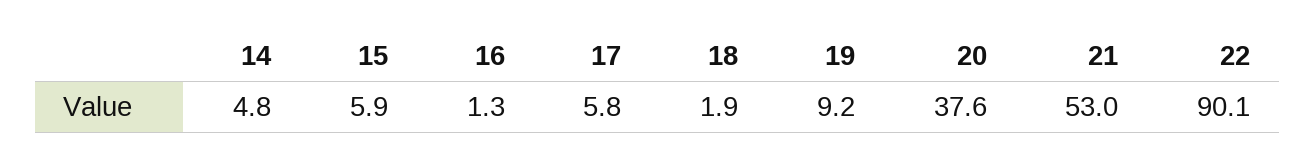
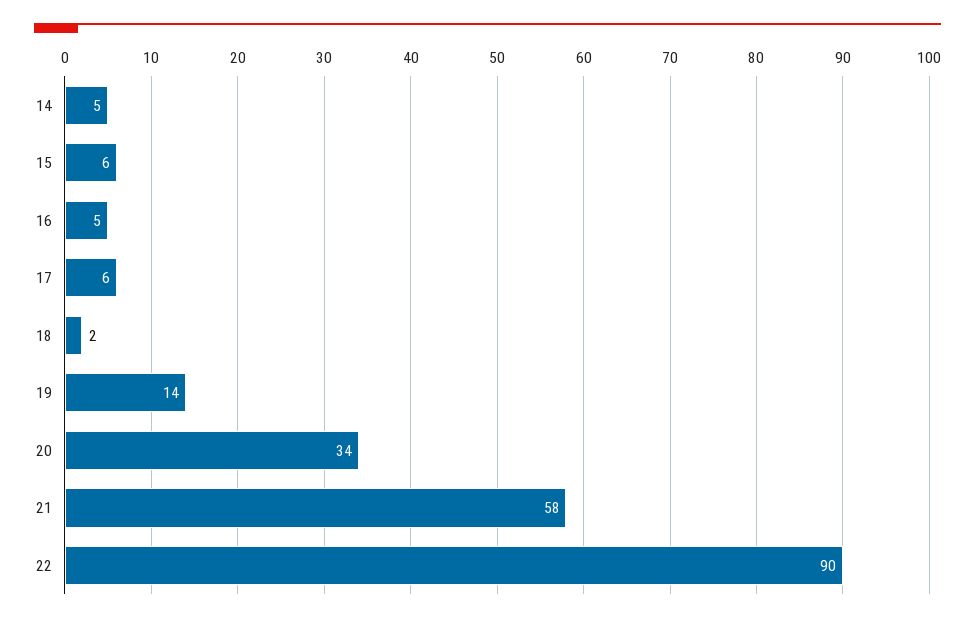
16: 1.3 -> 5
19: 9.2 -> 14
20: 37.6 -> 34
21: 53 -> 58

